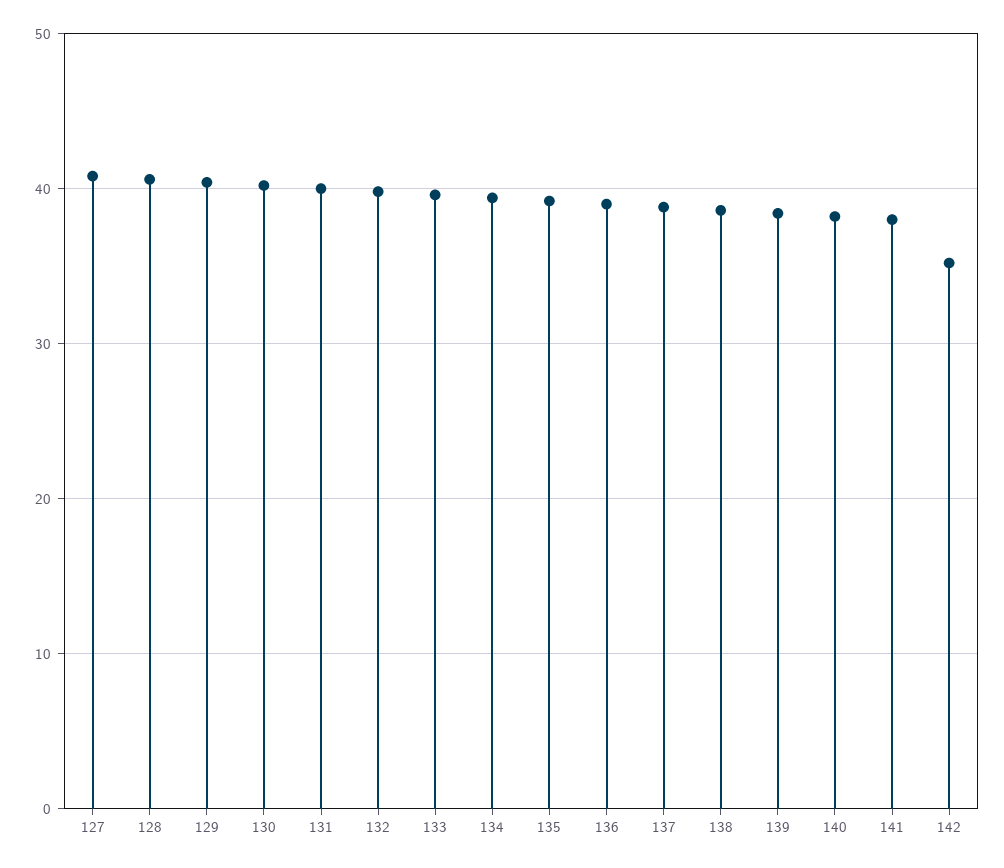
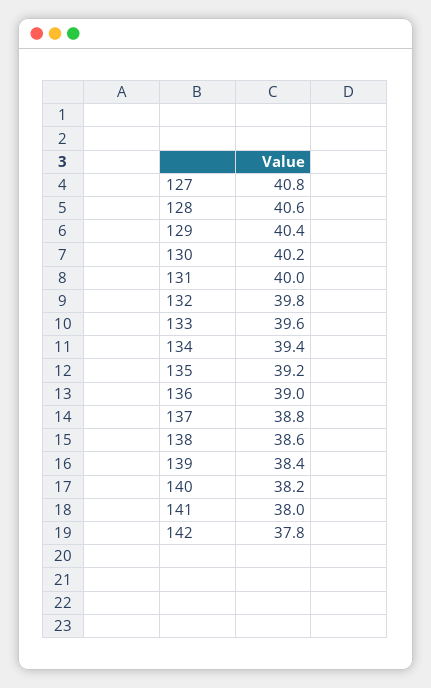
142: 35 -> 37.8

